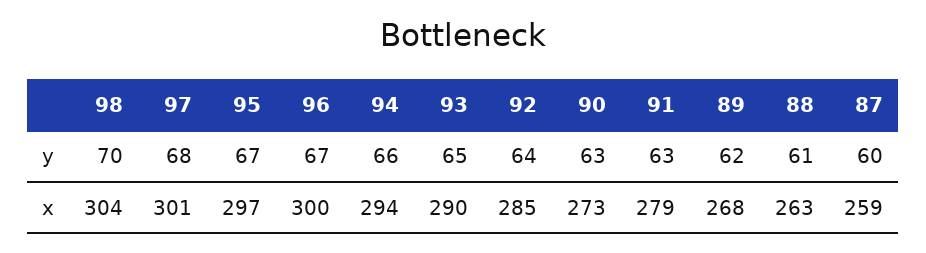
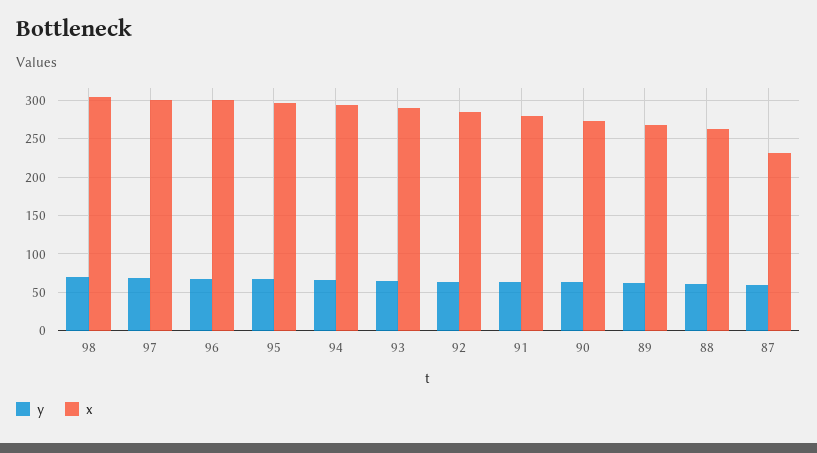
x, 87: 259 -> 230

